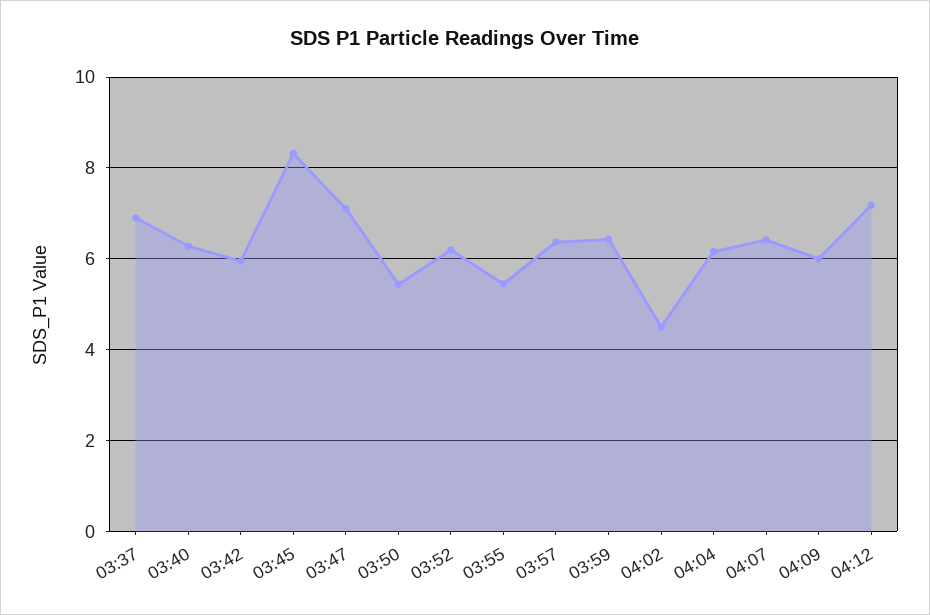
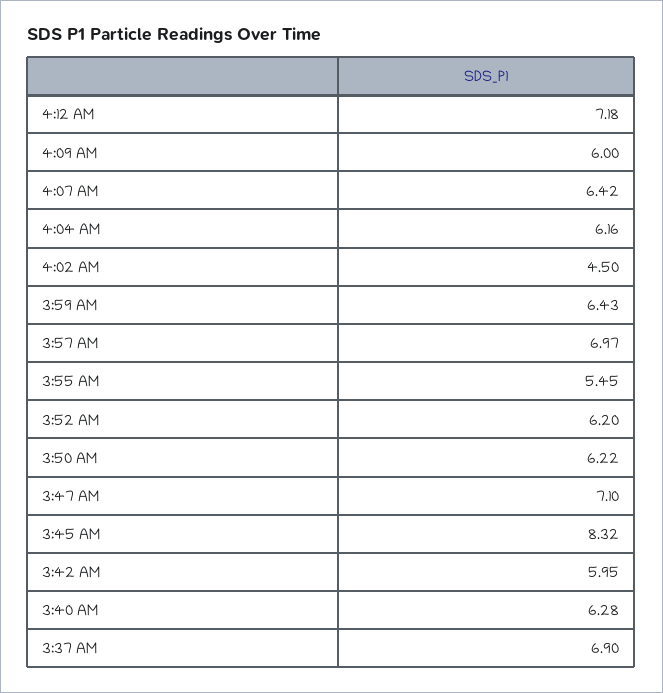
03:50: 5.4 -> 6.22
03:57: 6.4 -> 6.97

